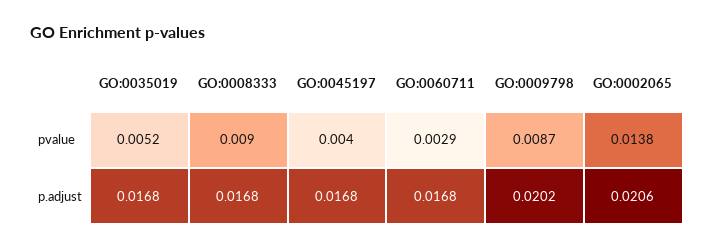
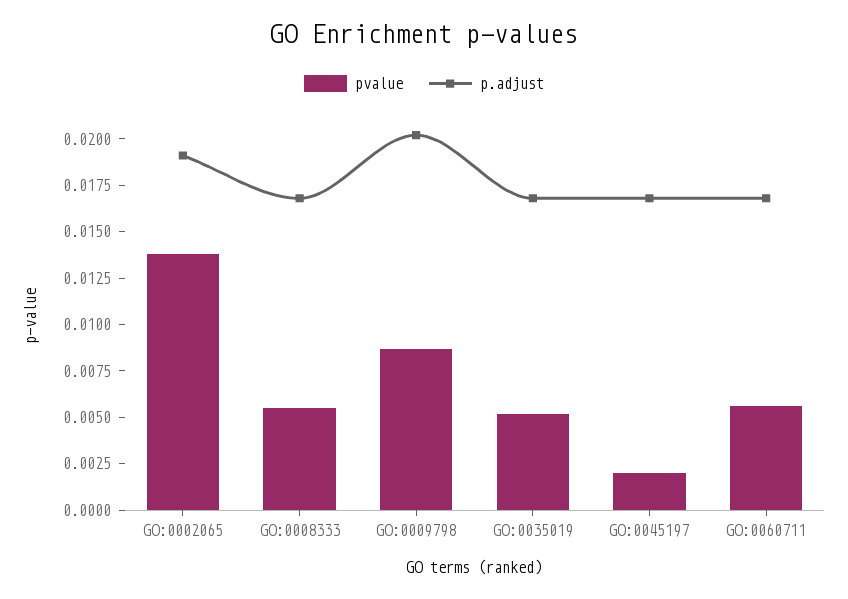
pvalue, GO:0008333: 0.009 -> 0.0055
pvalue, GO:0045197: 0.004 -> 0.002
pvalue, GO:0060711: 0.0029 -> 0.0055
p.adjust, GO:0002065: 0.0206 -> 0.019

